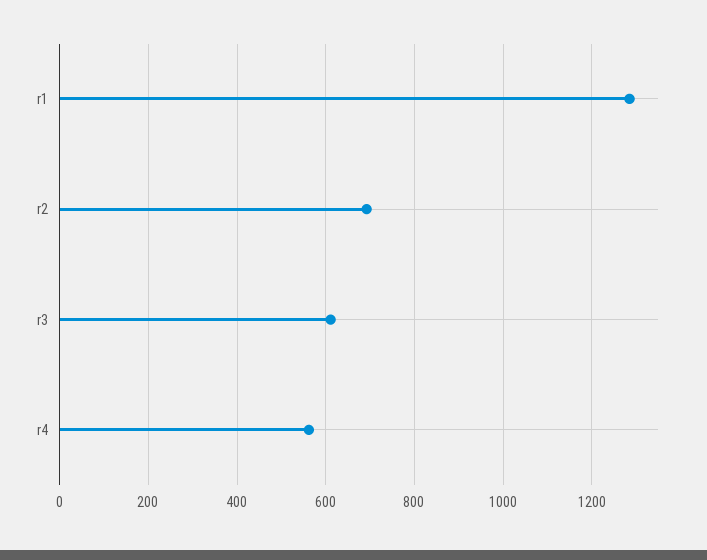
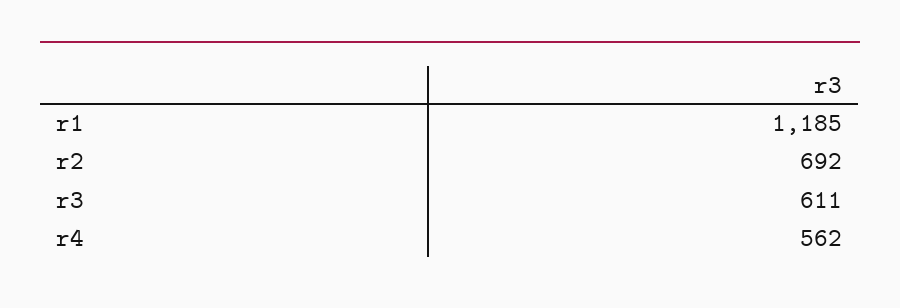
r1: 1280 -> 1185

